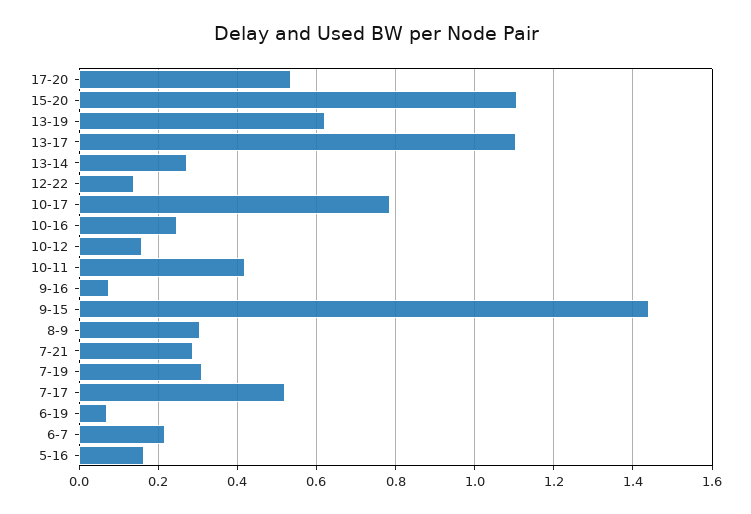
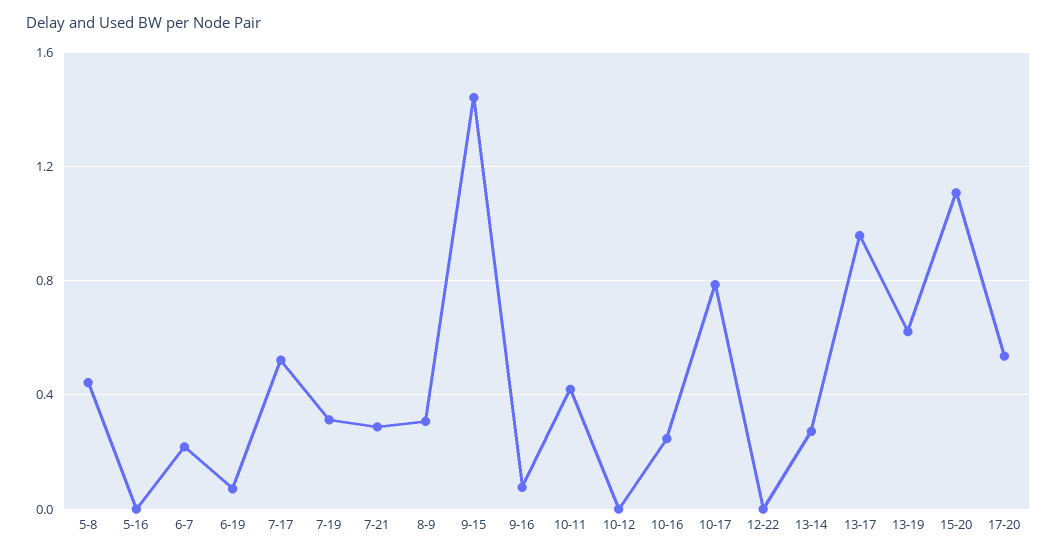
13-17: 1.1 -> 0.95
12-22: 0.14 -> 0
10-12: 0.16 -> 0
5-16: 0.16 -> 0
5-8: none -> 0.45

